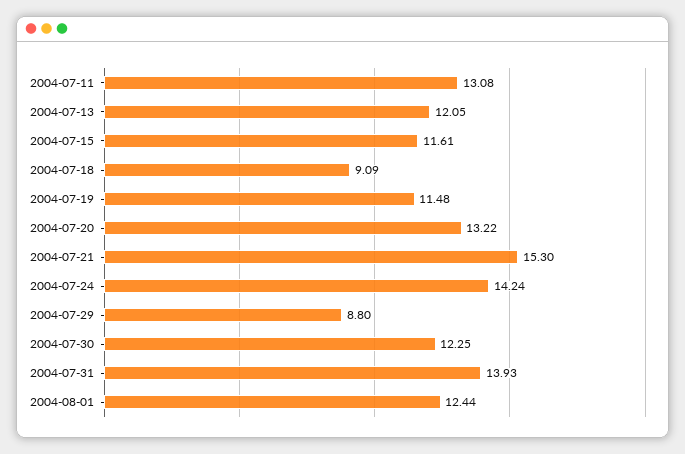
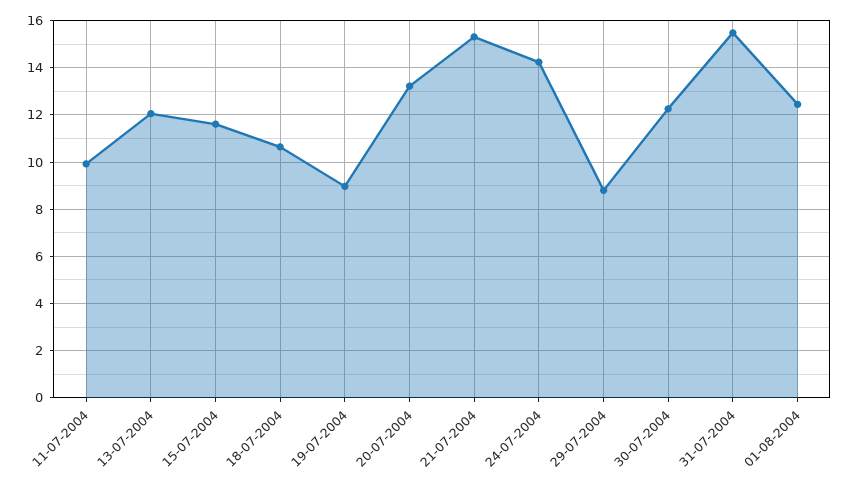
2004-07-11: 13.08 -> 10
2004-07-18: 9.09 -> 10.5
2004-07-19: 11.48 -> 9
2004-07-31: 13.93 -> 15.5

